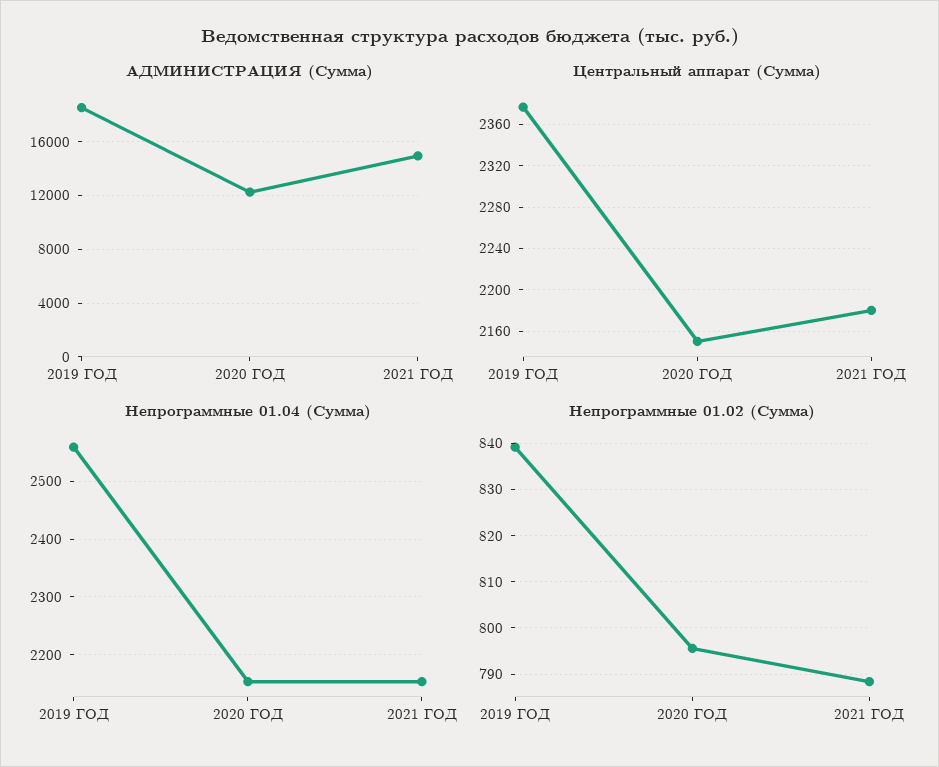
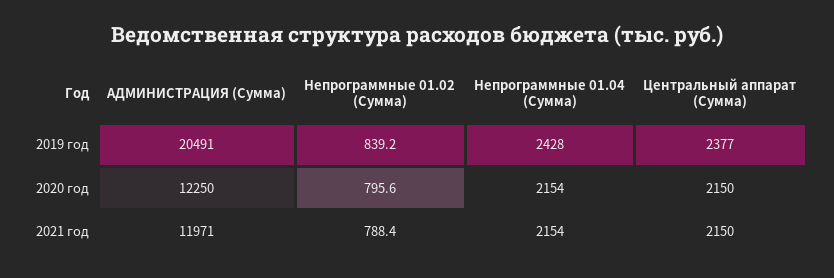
АДМИНИСТРАЦИЯ (Сумма), 2019 ГОД: 18500 -> 20491
АДМИНИСТРАЦИЯ (Сумма), 2021 ГОД: 15000 -> 11971
Центральный аппарат (Сумма), 2021 ГОД: 2180 -> 2150
Непрограммные 01.04 (Сумма), 2019 ГОД: 2560 -> 2428

